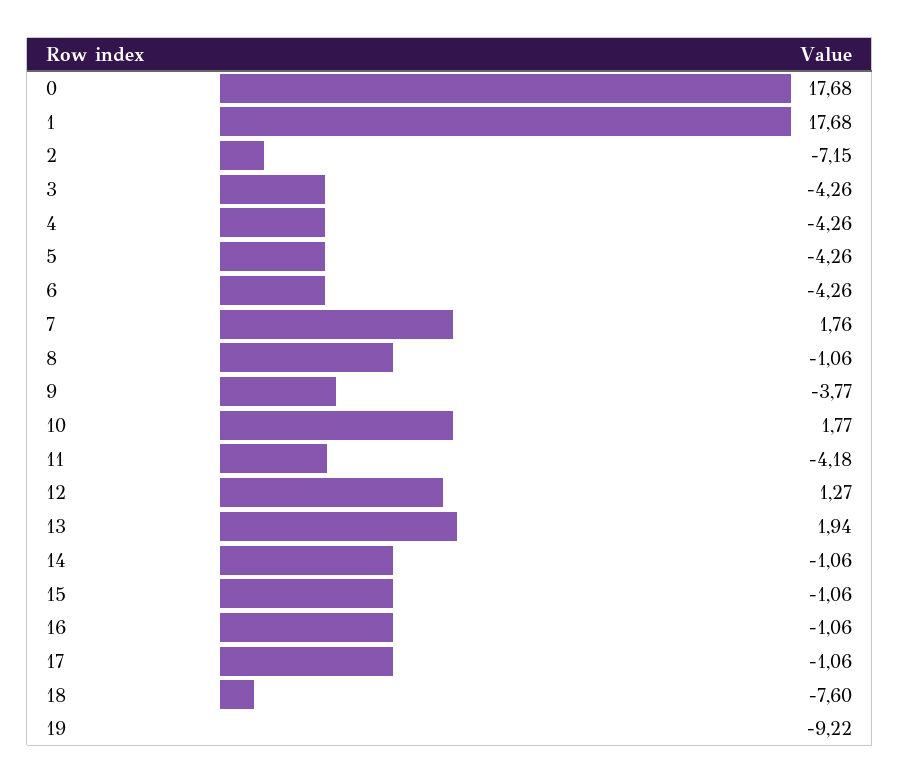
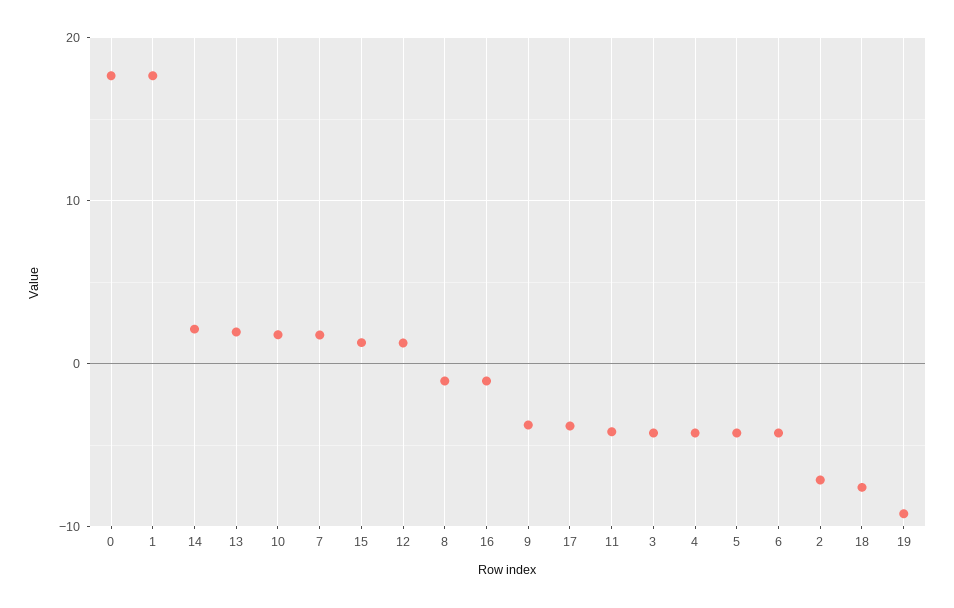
14: -1.06 -> 2
15: -1.06 -> 1
17: -1.06 -> -4

